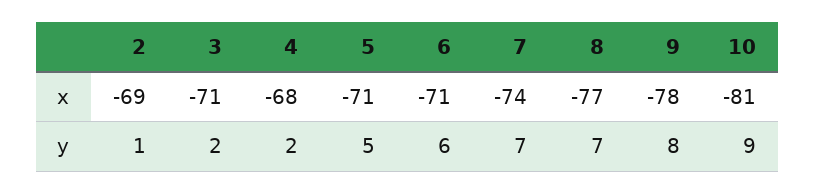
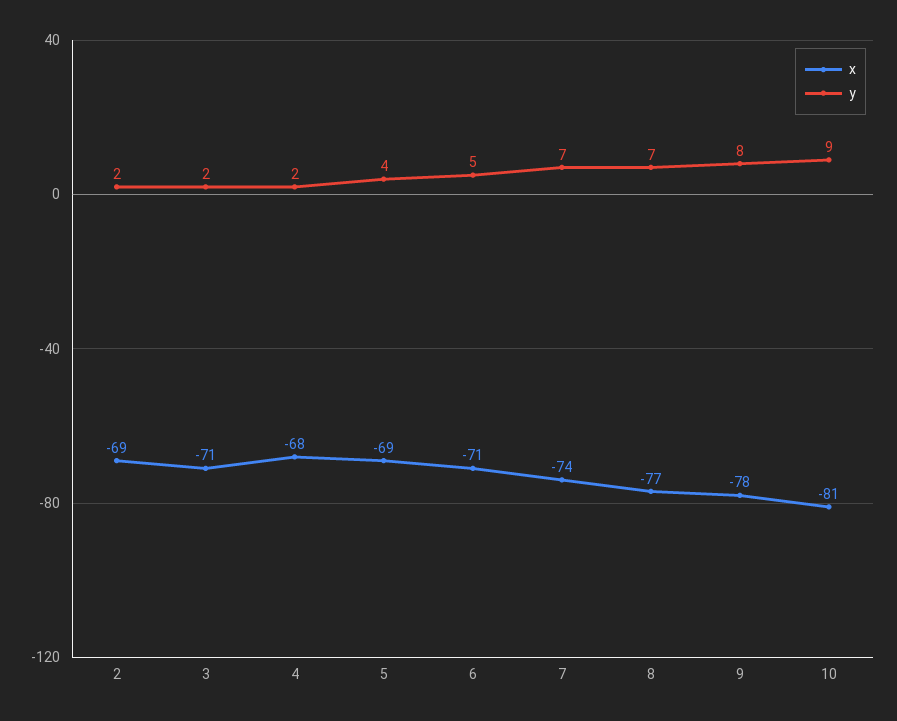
x, 5: -71 -> -69
y, 2: 1 -> 2
y, 5: 5 -> 4
y, 6: 6 -> 5

